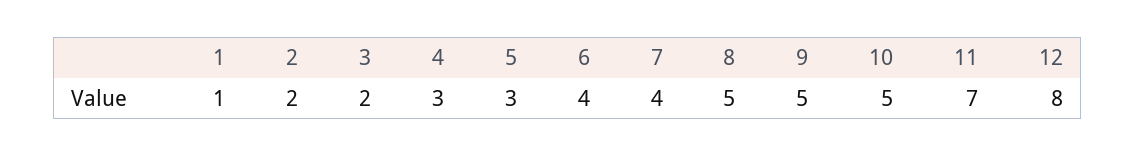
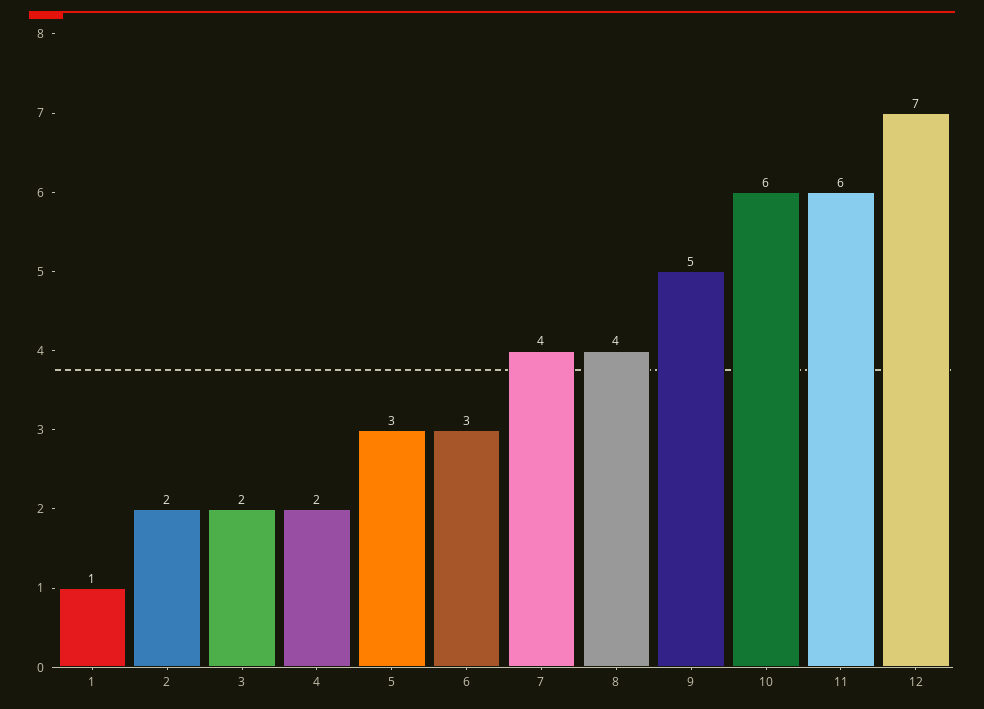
4: 3 -> 2
6: 4 -> 3
8: 5 -> 4
10: 5 -> 6
11: 7 -> 6
12: 8 -> 7

